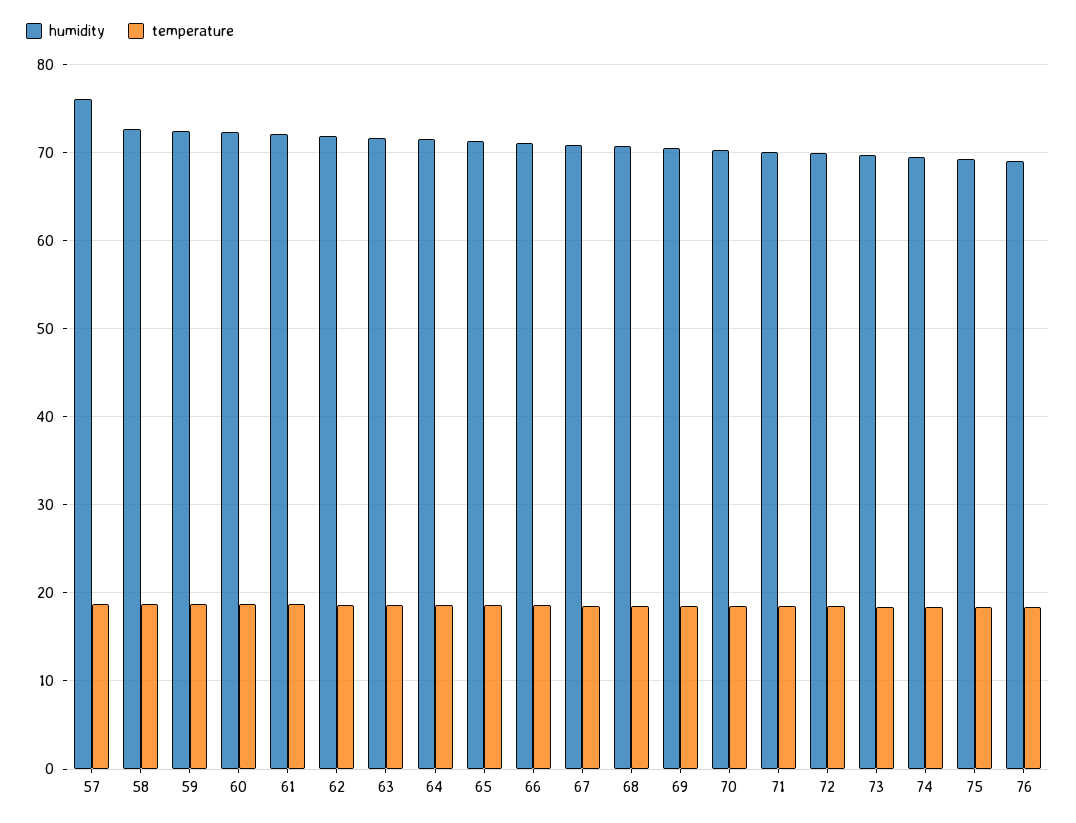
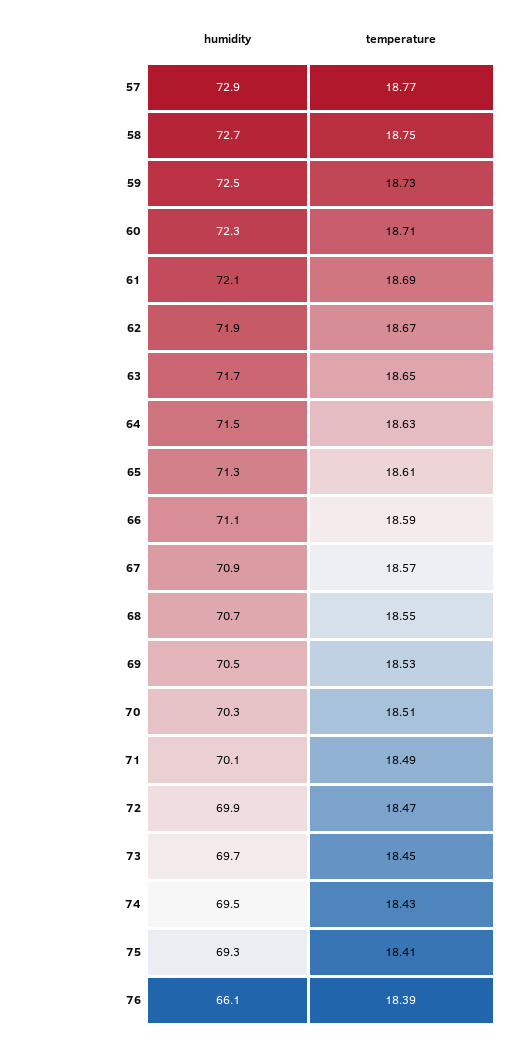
humidity, 57: 76 -> 72.9
humidity, 76: 69 -> 66.1

